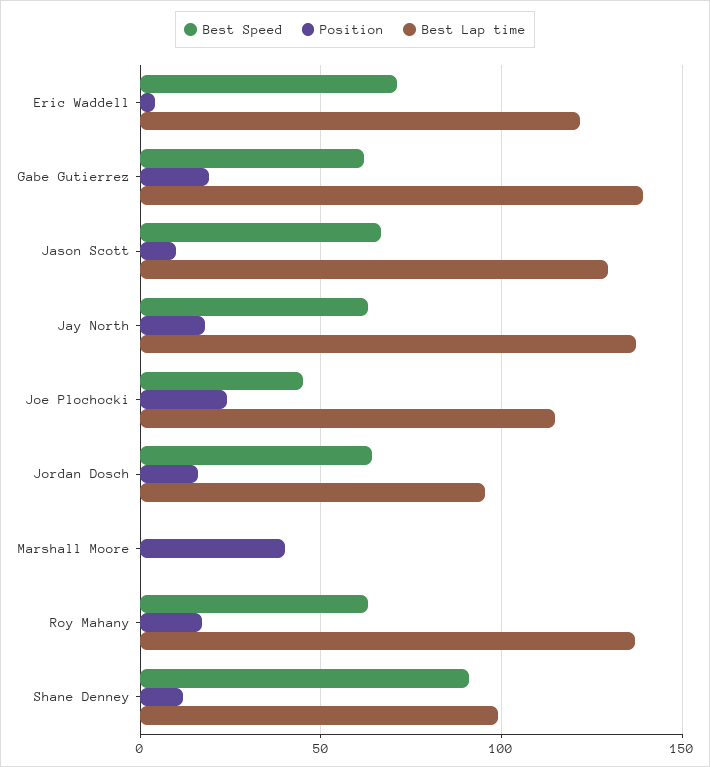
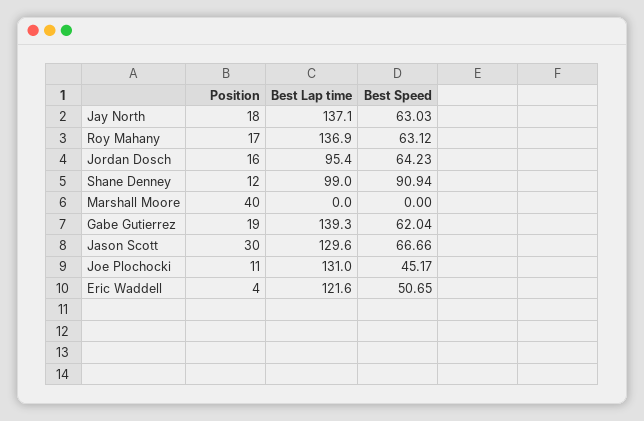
Best Speed, Eric Waddell: 70 -> 50.65
Position, Jason Scott: 10 -> 30
Position, Joe Plochocki: 25 -> 11
Best Lap time, Joe Plochocki: 115 -> 131

